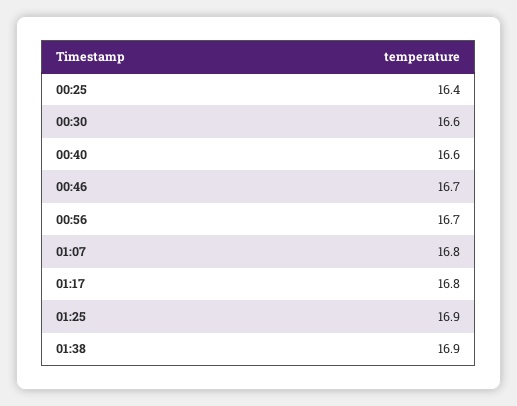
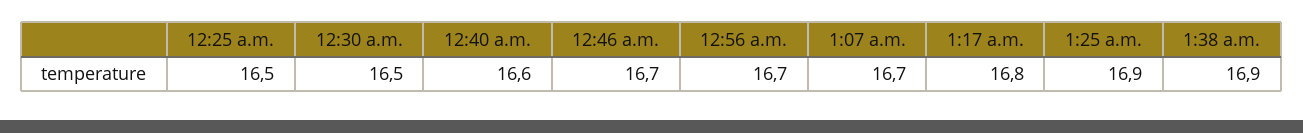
00:25: 16.4 -> 16.5
00:30: 16.6 -> 16.5
01:07: 16.8 -> 16.7

